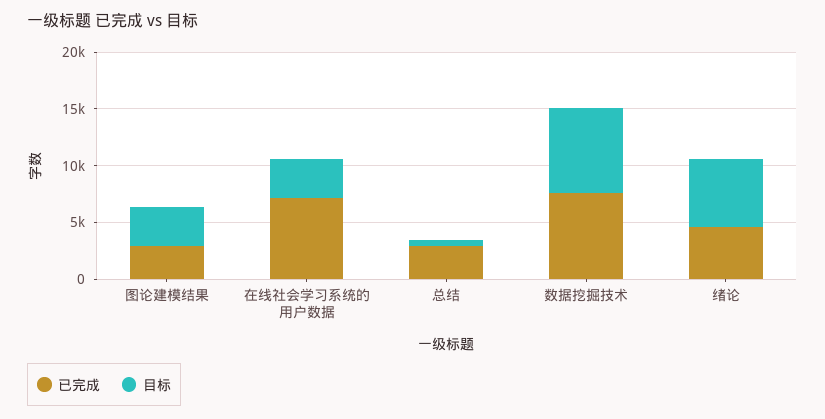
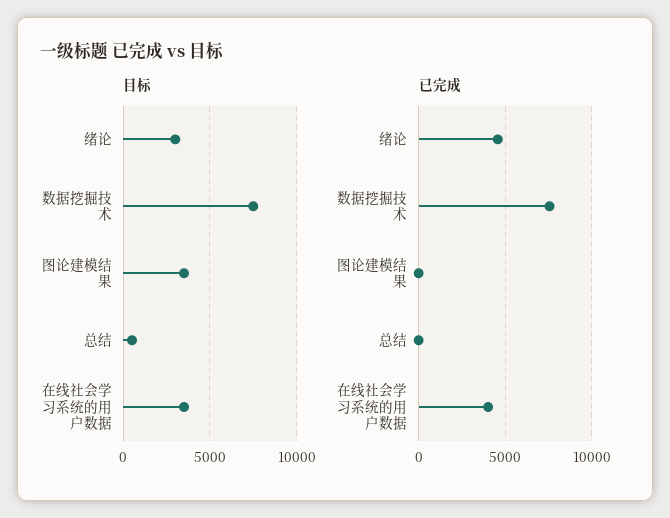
已完成, 图论建模结果: 3000 -> 0
已完成, 在线社会学习系统的用户数据: 7000 -> 4000
已完成, 总结: 3000 -> 0
目标, 绪论: 6000 -> 3000

